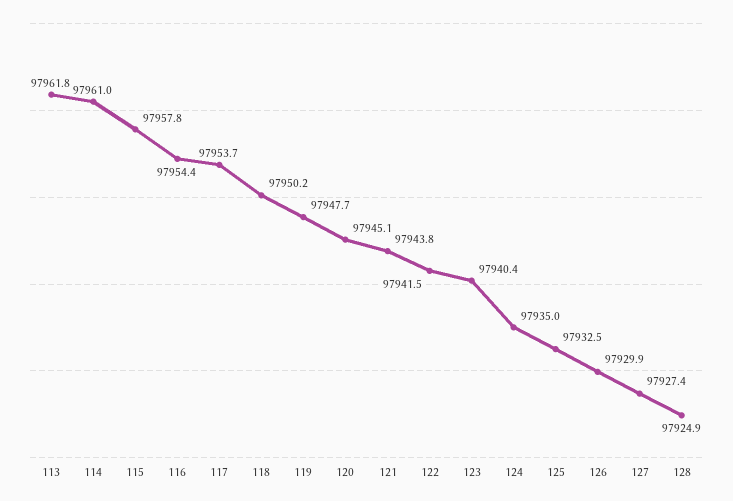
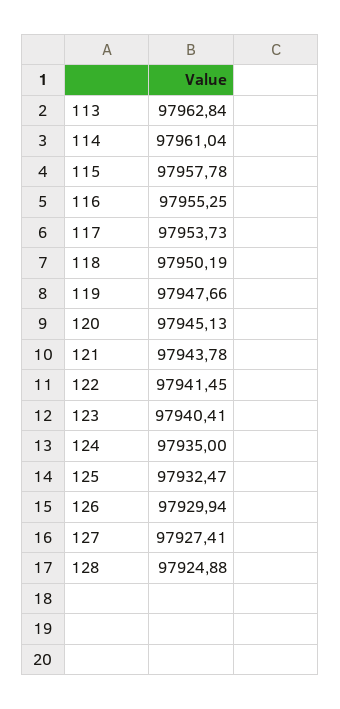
113: 97961.8 -> 97962.84
116: 97954.4 -> 97955.25

